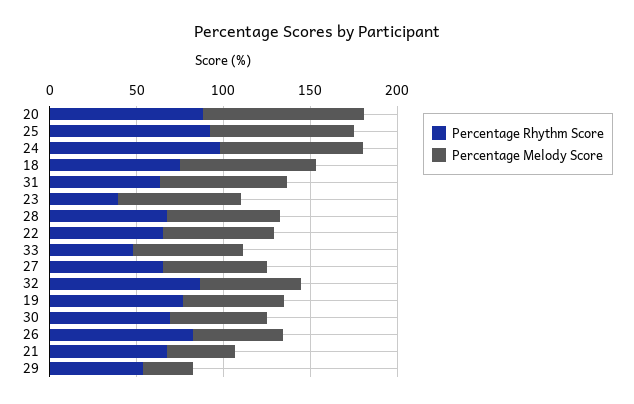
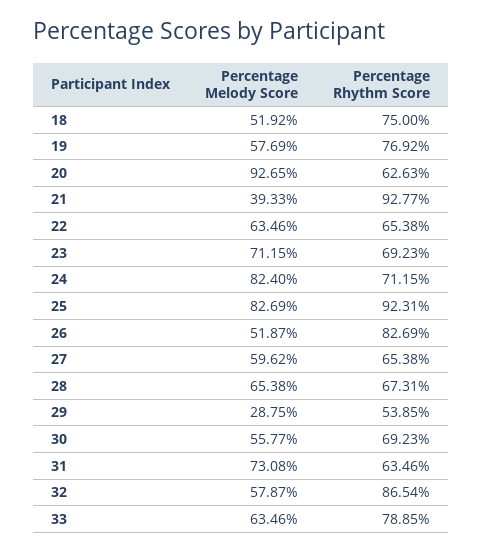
Percentage Rhythm Score, 20: 90 -> 62.63
Percentage Rhythm Score, 24: 100 -> 71.15
Percentage Melody Score, 18: 80 -> 51.92
Percentage Rhythm Score, 23: 40 -> 69.23
Percentage Rhythm Score, 33: 50 -> 78.85
Percentage Rhythm Score, 21: 70 -> 92.77

